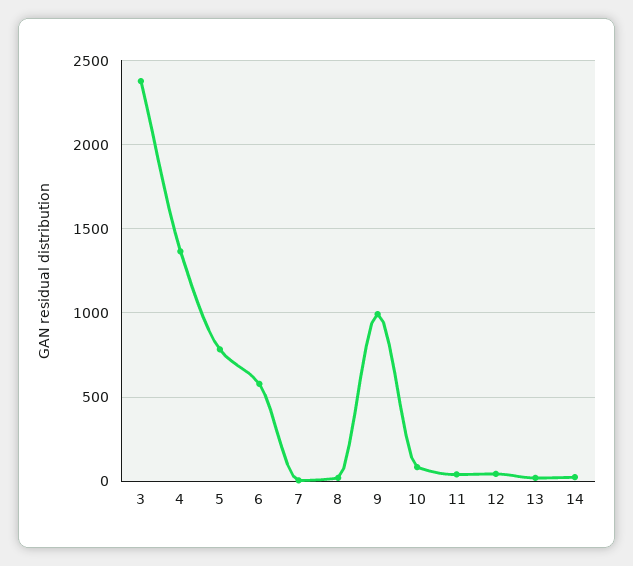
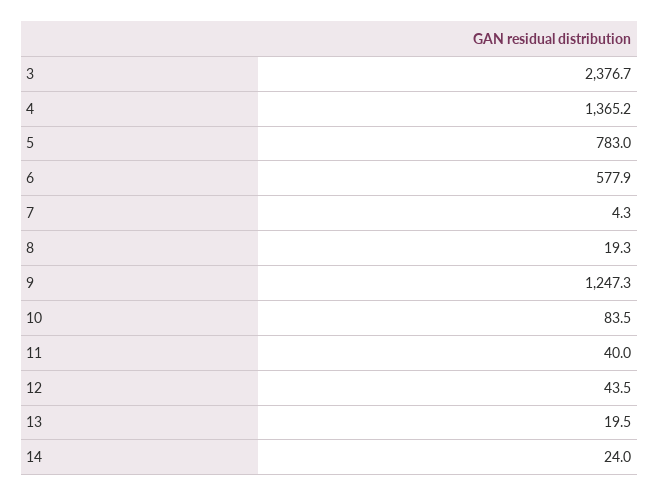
9: 1000 -> 1247.3

